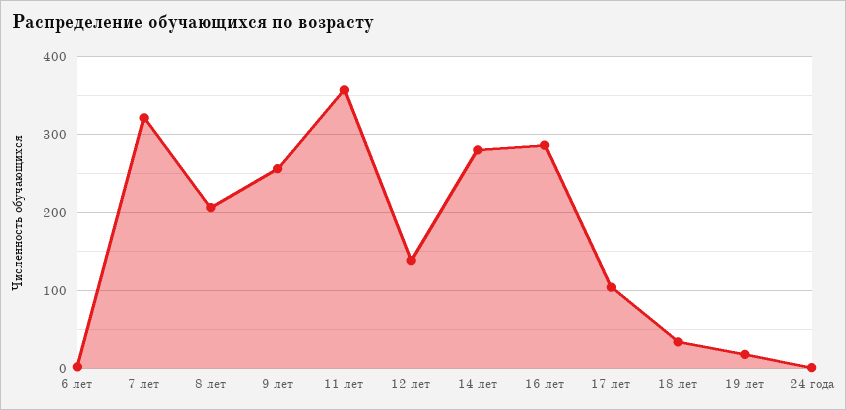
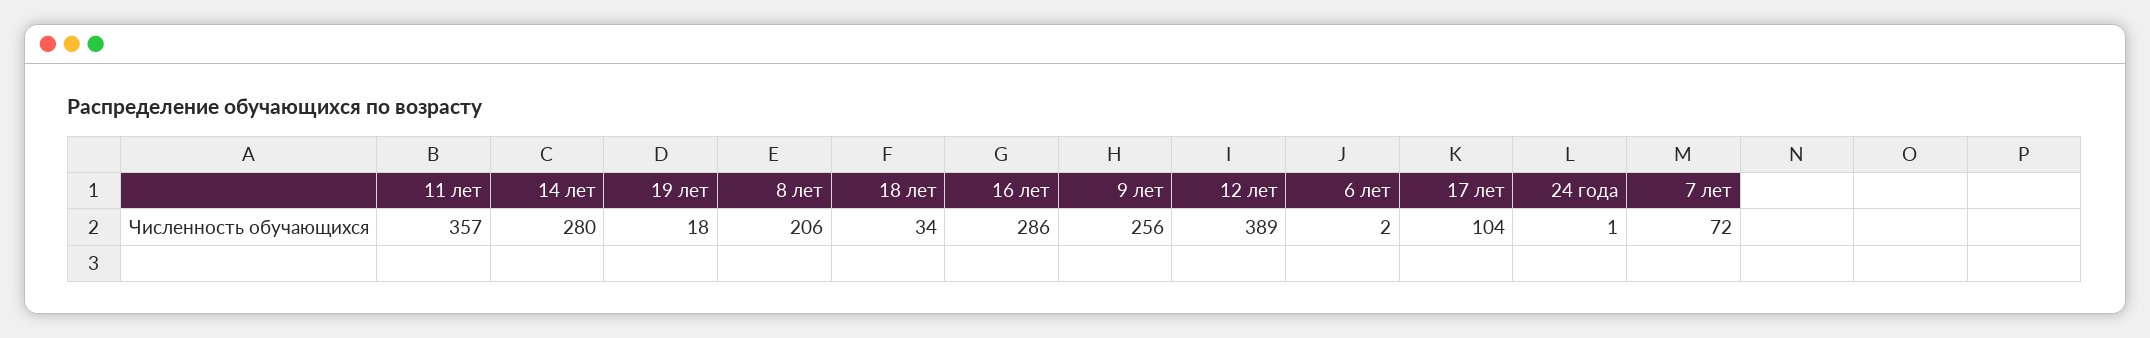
7 лет: 320 -> 72
12 лет: 140 -> 389

